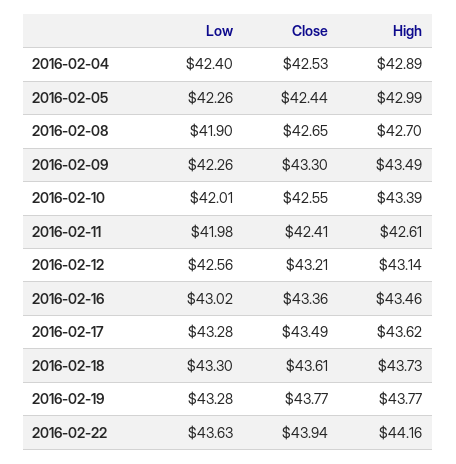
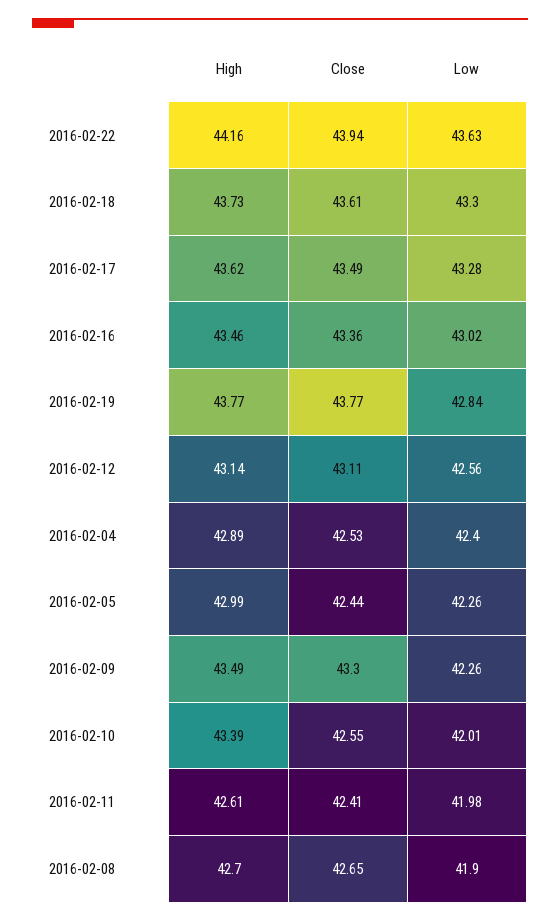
Close, 2016-02-12: 43.21 -> 43.11
Low, 2016-02-19: 43.28 -> 42.84

